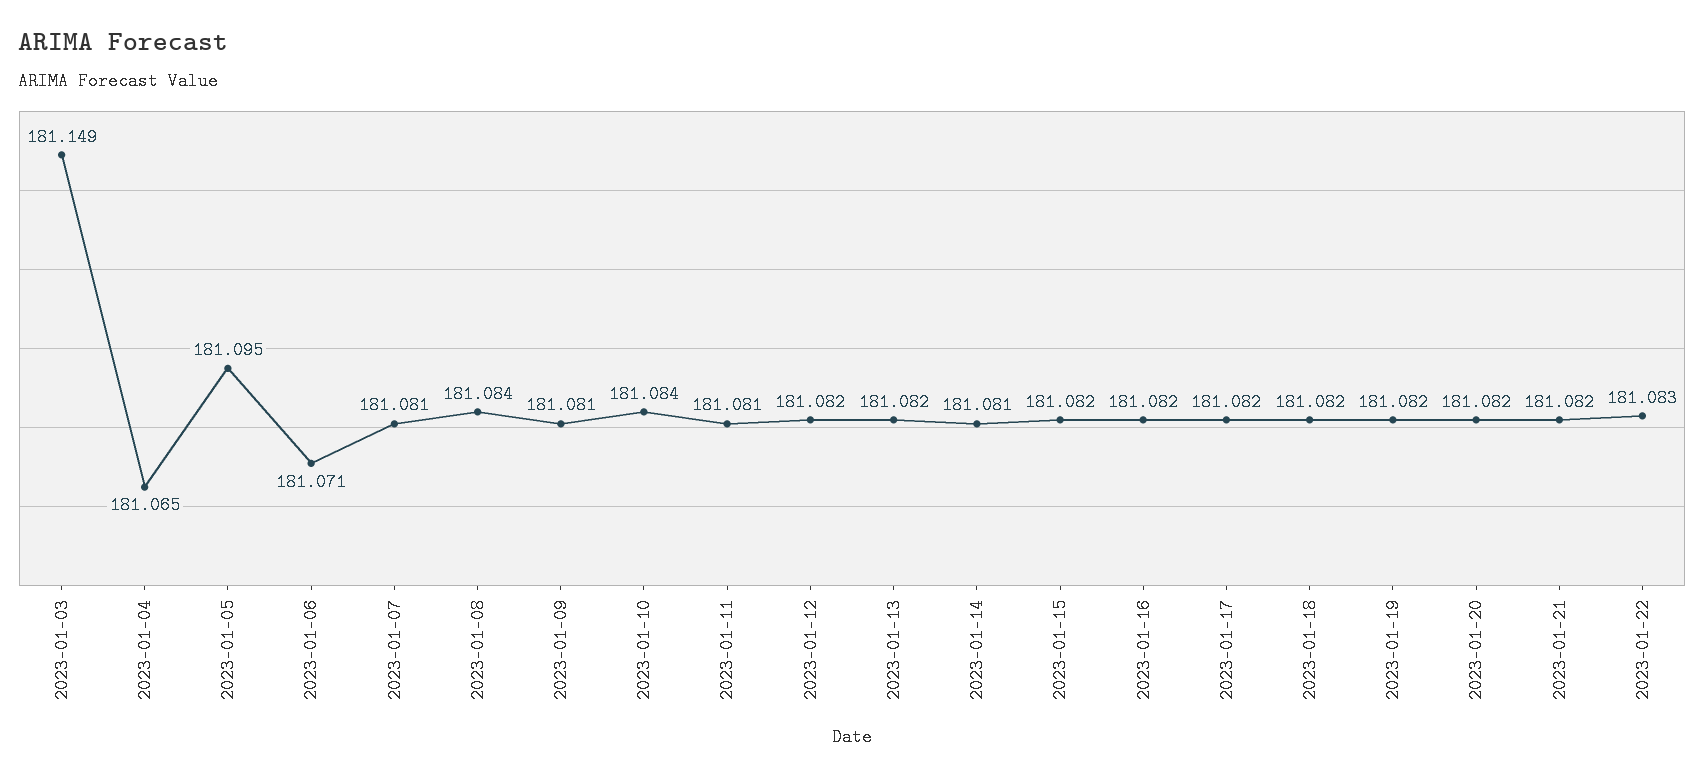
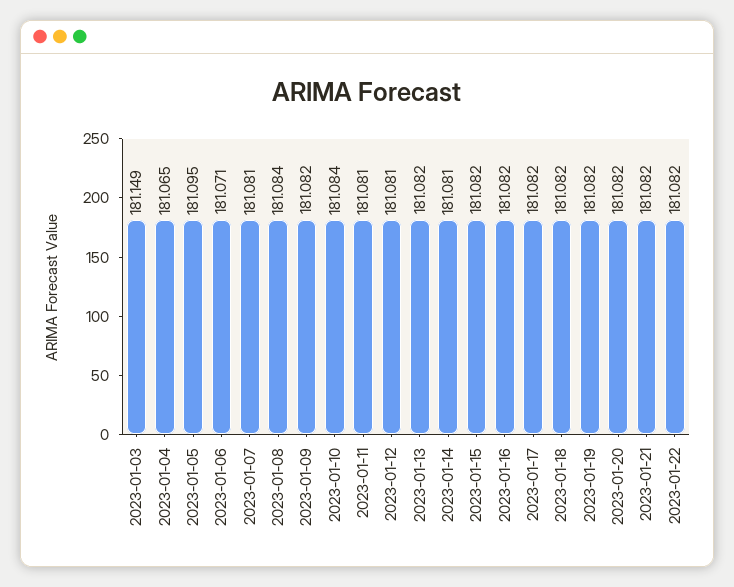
2023-01-09: 181.081 -> 181.082
2023-01-12: 181.082 -> 181.081
2023-01-22: 181.083 -> 181.082

